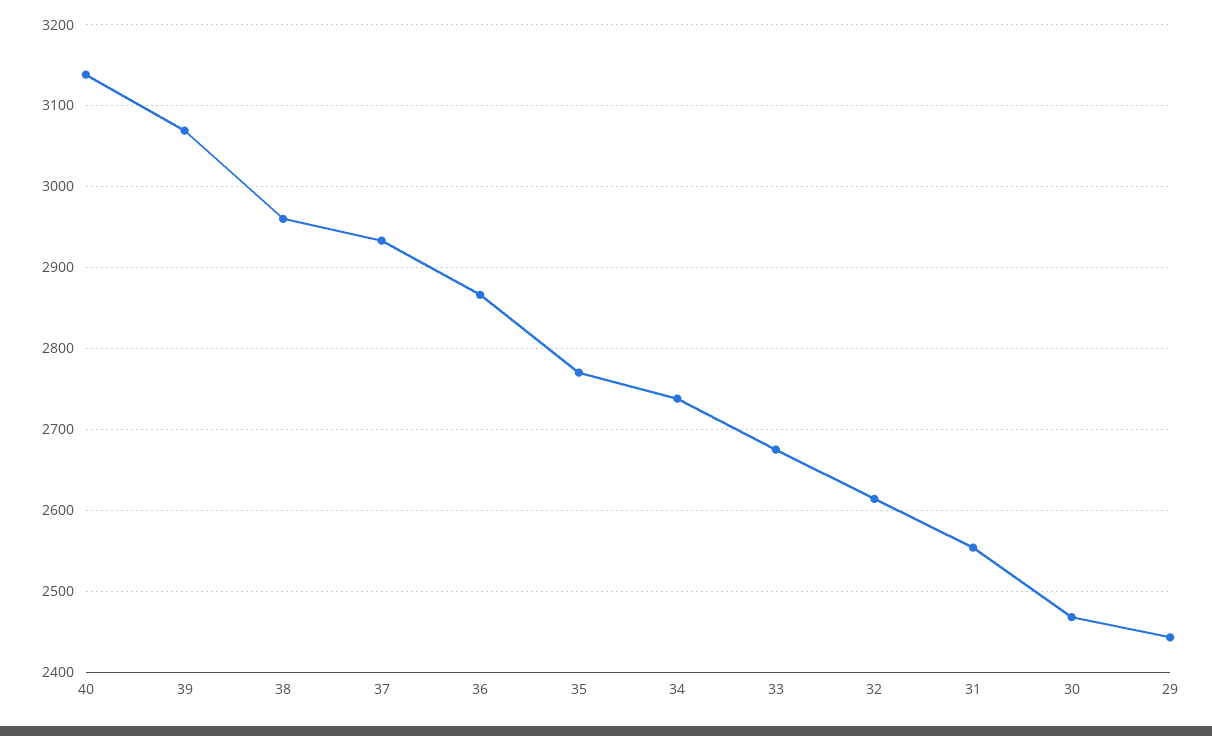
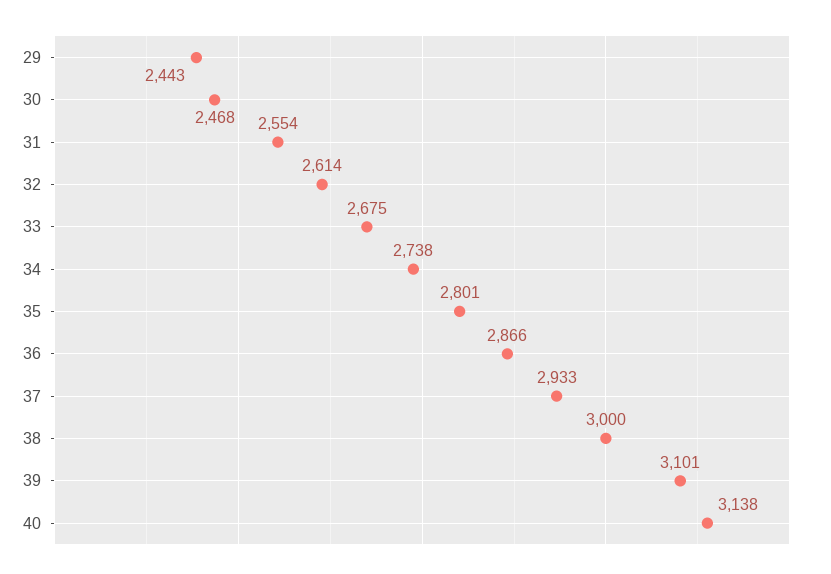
39: 3070 -> 3101
38: 2960 -> 3000
35: 2770 -> 2801

